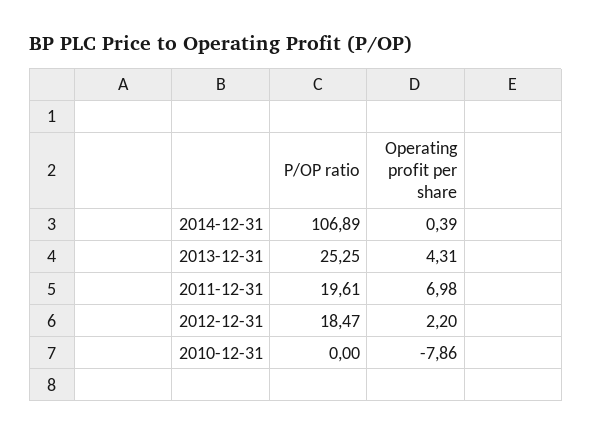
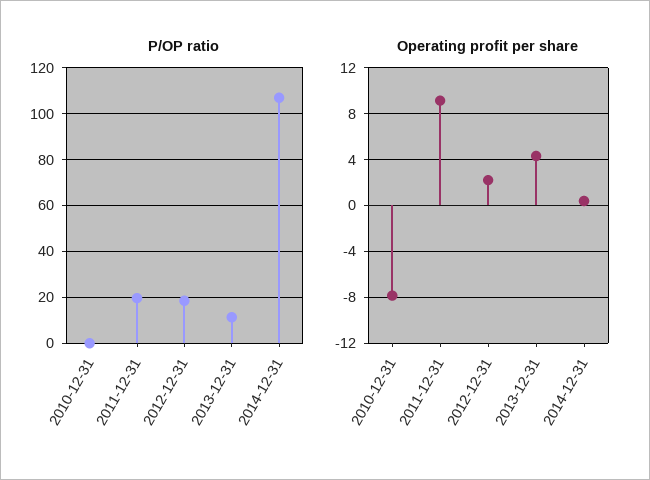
P/OP ratio, 2013-12-31: 25.25 -> 10
Operating profit per share, 2011-12-31: 6.98 -> 9

